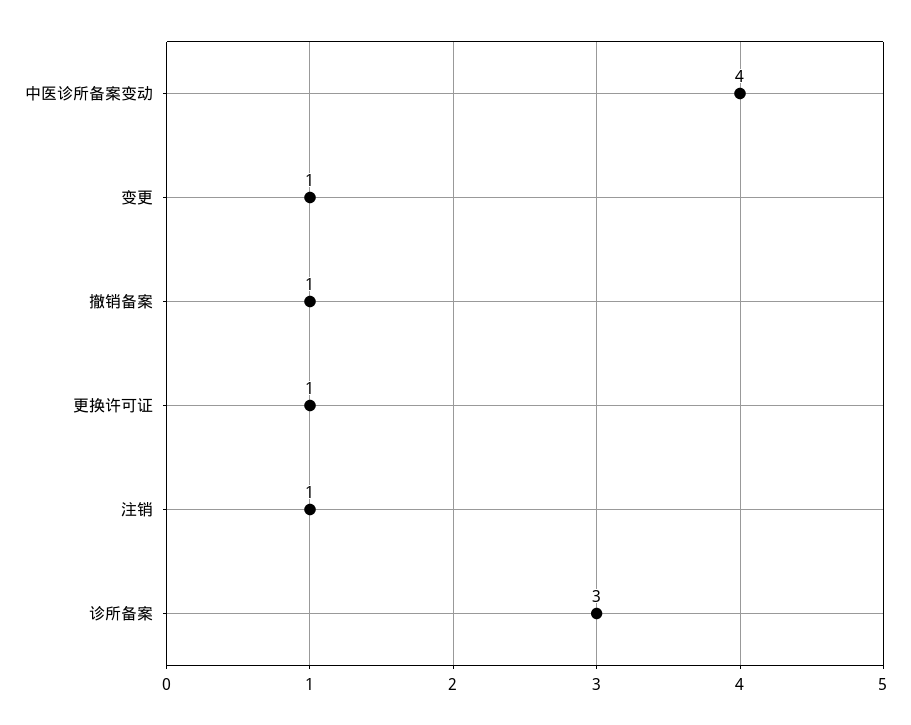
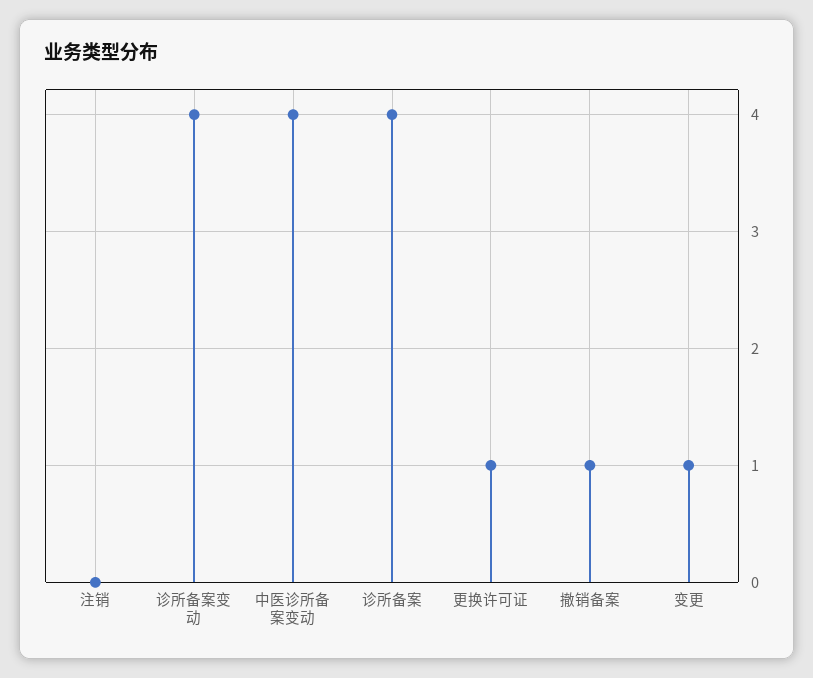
注销: 1 -> 0
诊所备案: 3 -> 4
诊所备案变动: none -> 4

